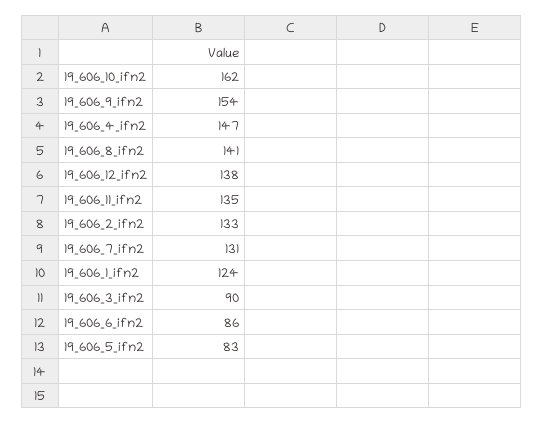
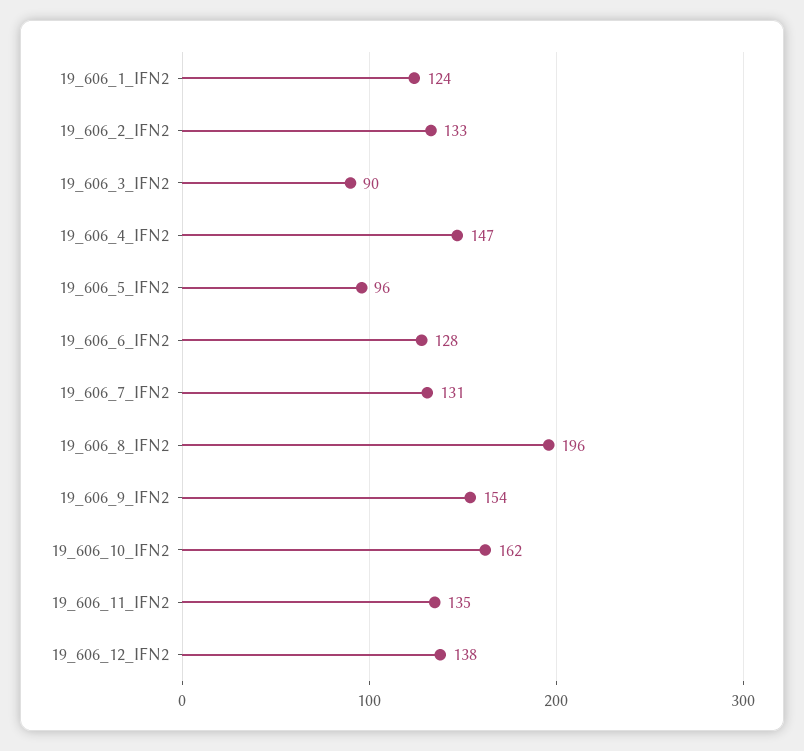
19_606_8_ifn2: 141 -> 196
19_606_6_ifn2: 86 -> 128
19_606_5_ifn2: 83 -> 96

